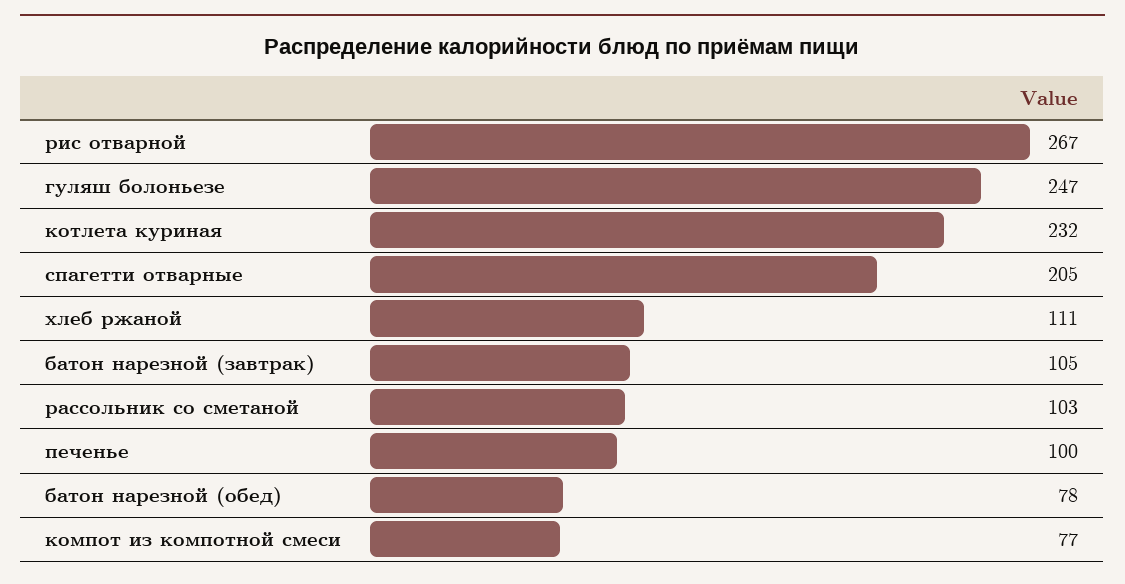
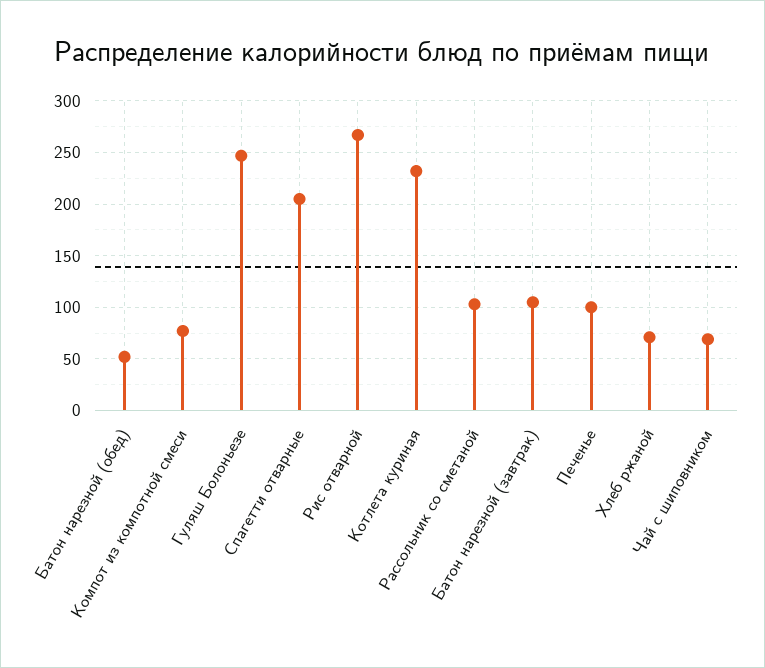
хлеб ржаной: 111 -> 70
батон нарезной (обед): 78 -> 50
Чай с шиповником: none -> 70

